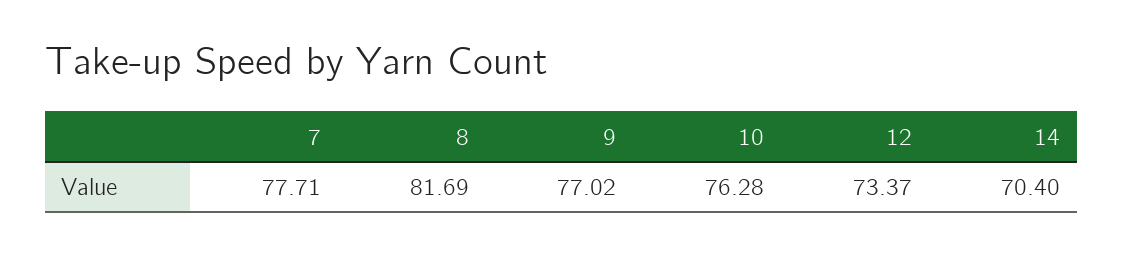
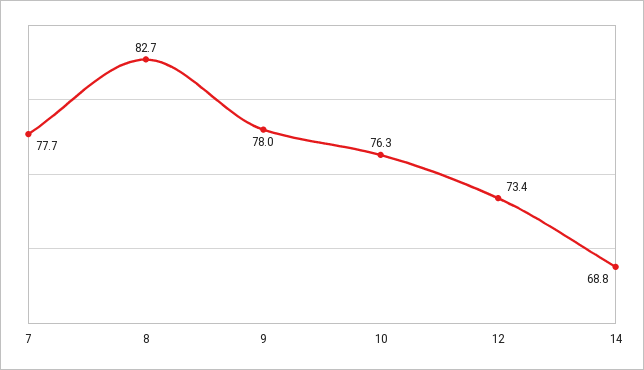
8: 81.69 -> 82.7
9: 77.02 -> 78
14: 70.4 -> 68.8

